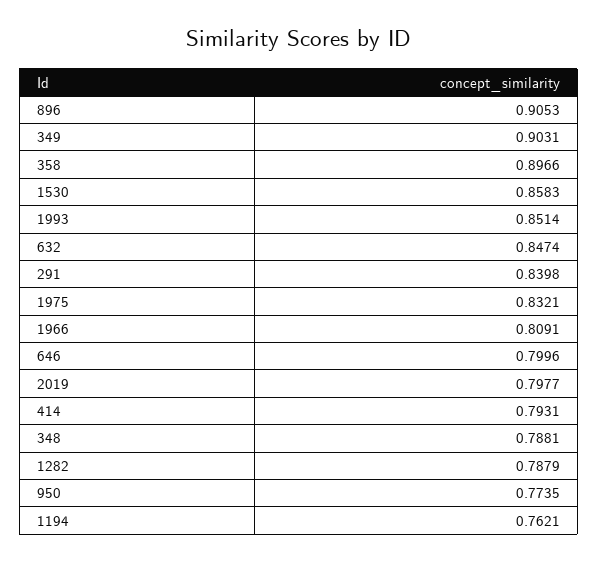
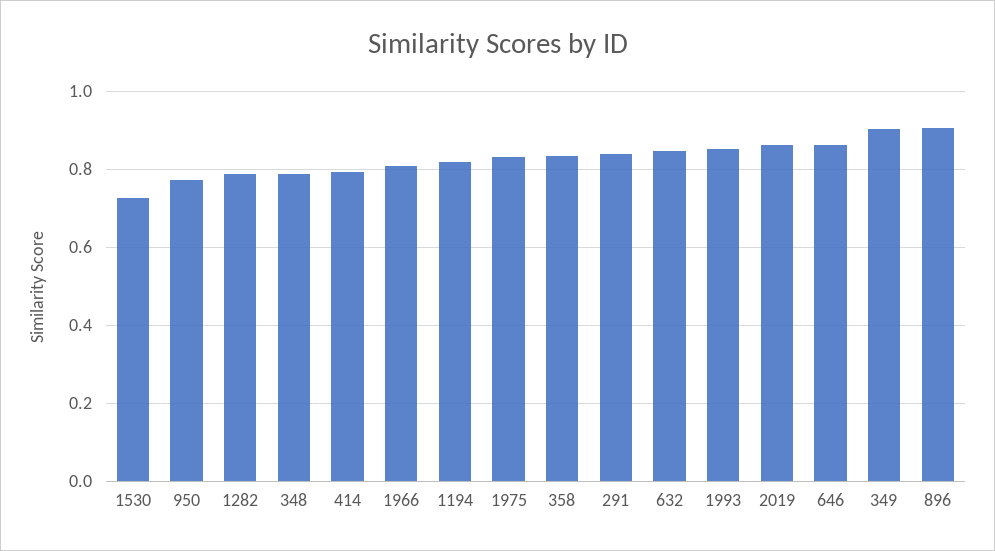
358: 0.8966 -> 0.84
1530: 0.8583 -> 0.72
646: 0.7996 -> 0.86
2019: 0.7977 -> 0.86
1194: 0.7621 -> 0.82

